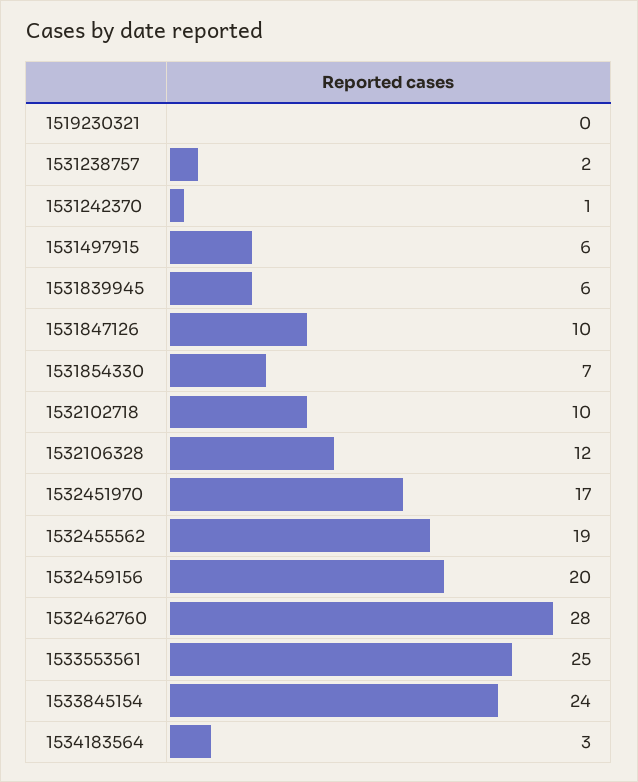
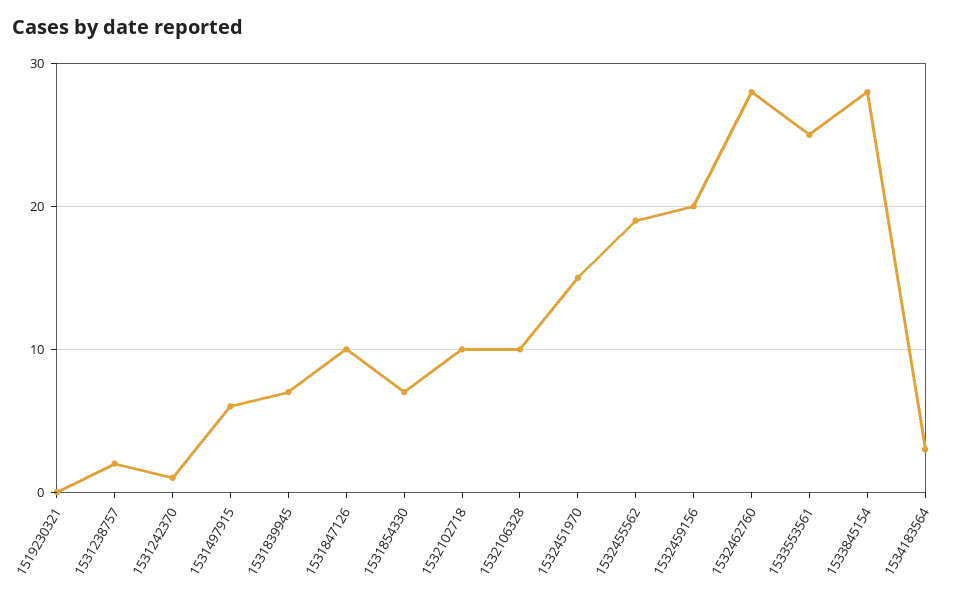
1531839945: 6 -> 7
1532106328: 12 -> 10
1532451970: 17 -> 15
1533845154: 24 -> 28

